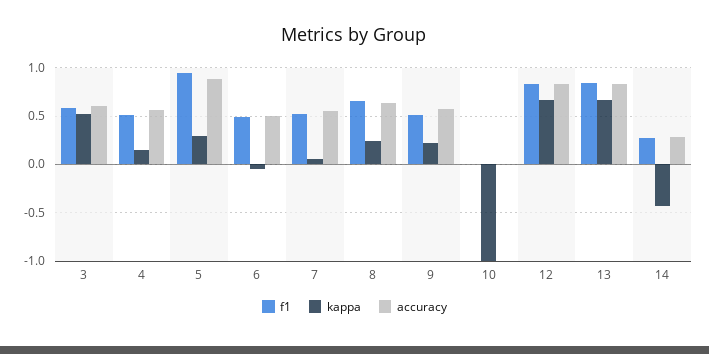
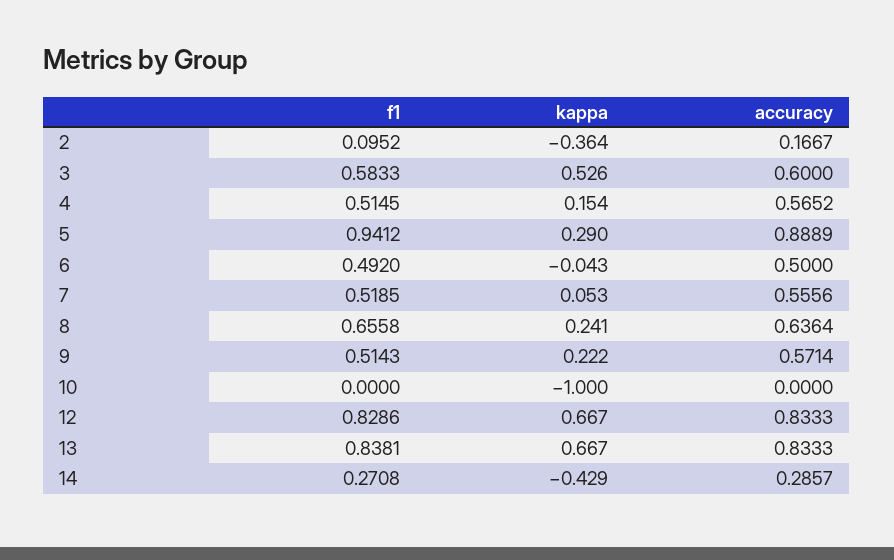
f1, 2: none -> 0.0952
kappa, 2: none -> -0.364
accuracy, 2: none -> 0.1667

